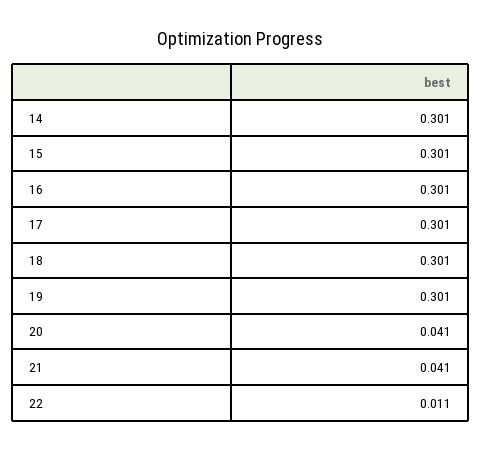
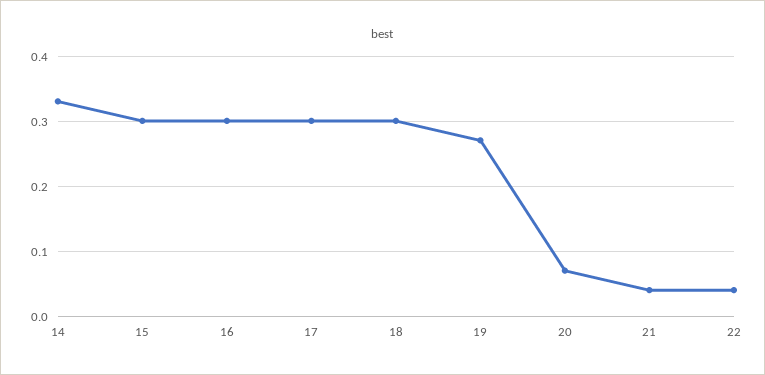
14: 0.301 -> 0.33
19: 0.301 -> 0.27
20: 0.041 -> 0.07
22: 0.011 -> 0.04

